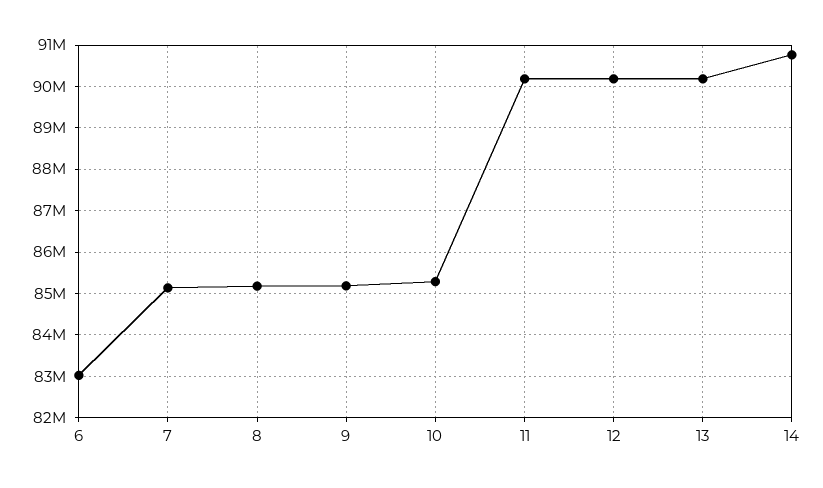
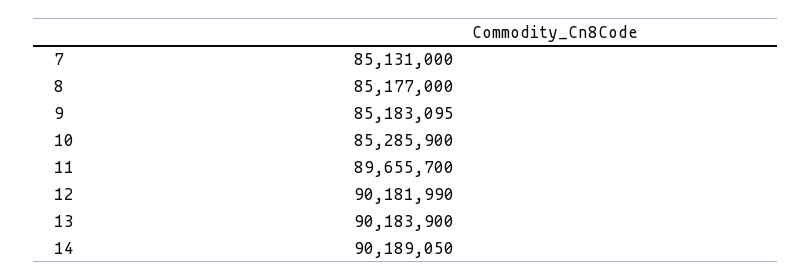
6: 83000000 -> none
11: 90200000 -> 89655700
14: 90800000 -> 90189050

